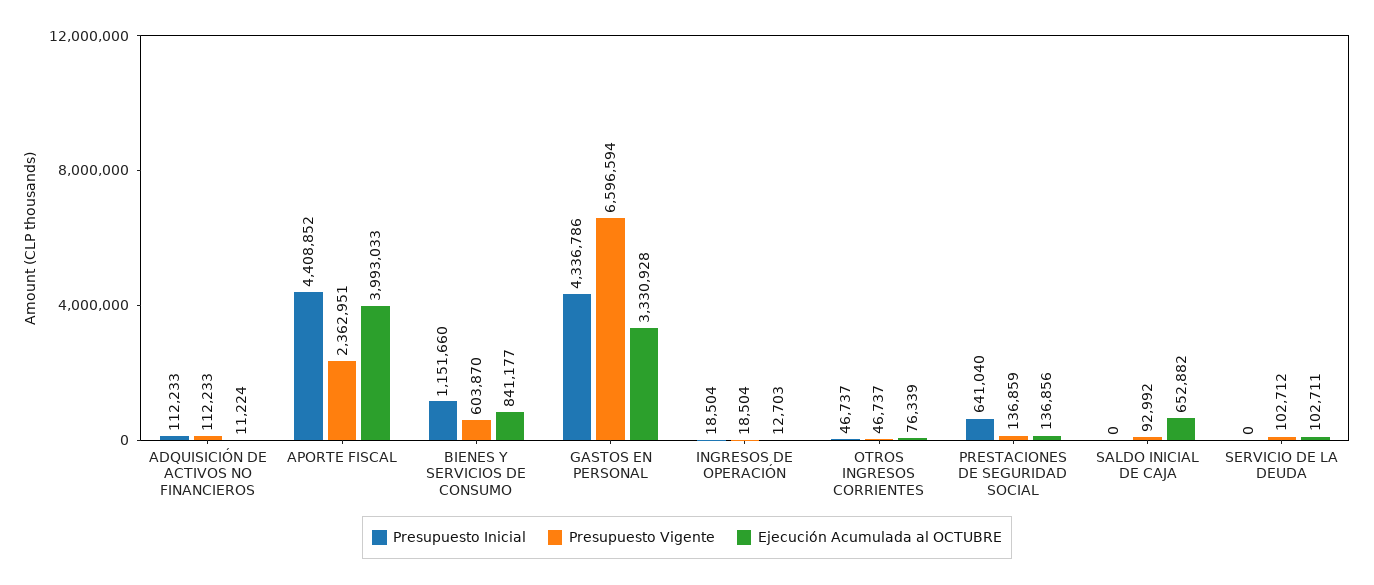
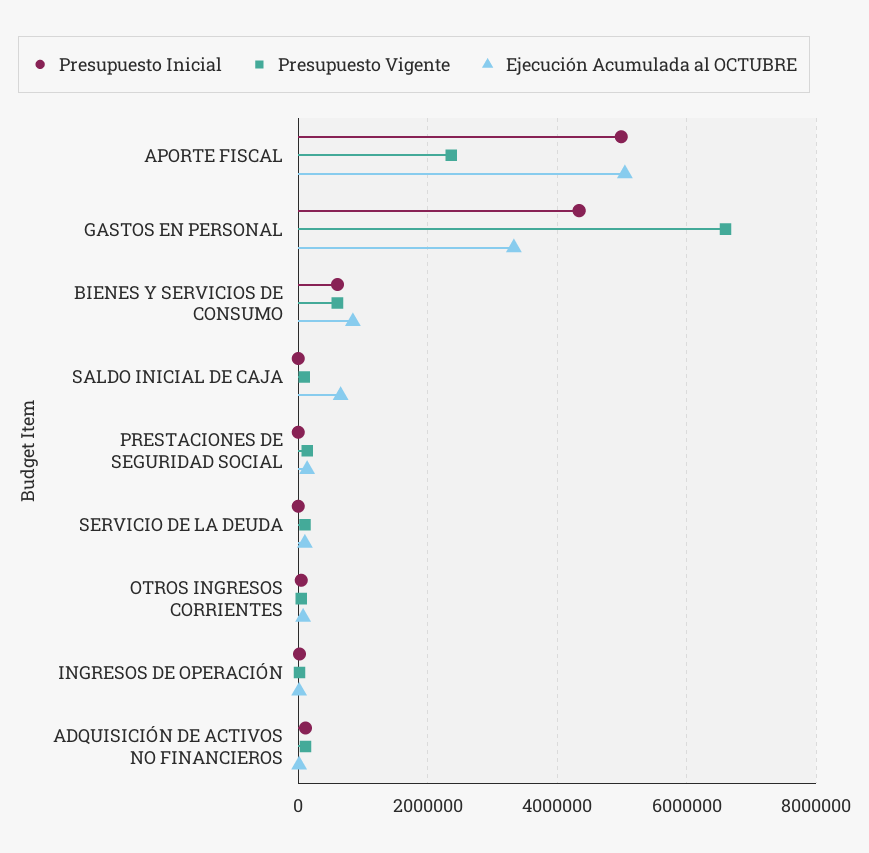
Presupuesto Inicial, APORTE FISCAL: 4408852 -> 5000000
Ejecución Acumulada al OCTUBRE, APORTE FISCAL: 3993033 -> 5000000
Presupuesto Inicial, BIENES Y SERVICIOS DE CONSUMO: 1151660 -> 600000
Presupuesto Inicial, PRESTACIONES DE SEGURIDAD SOCIAL: 641040 -> 0

